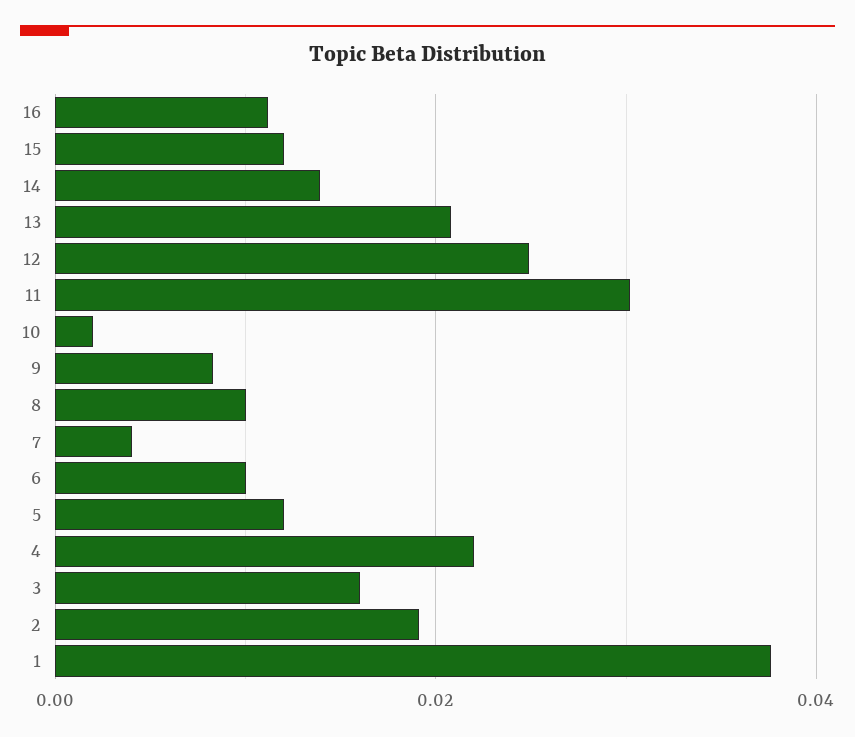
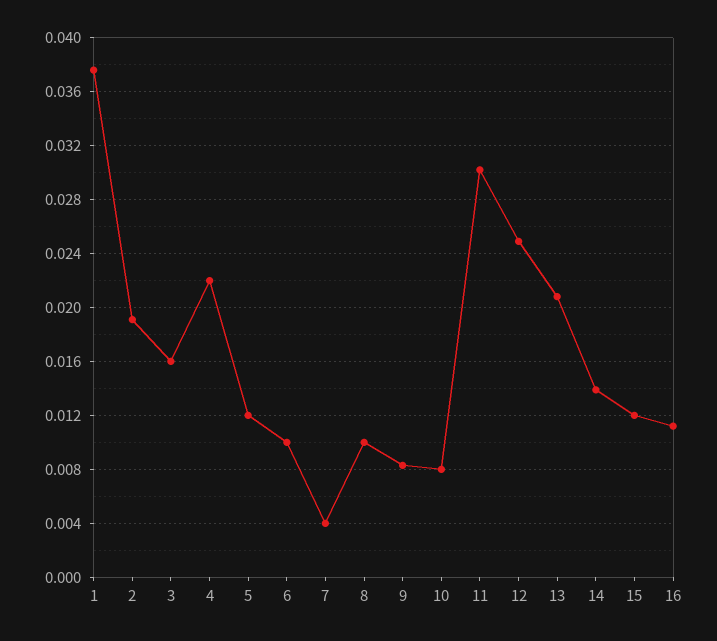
10: 0.002 -> 0.008

